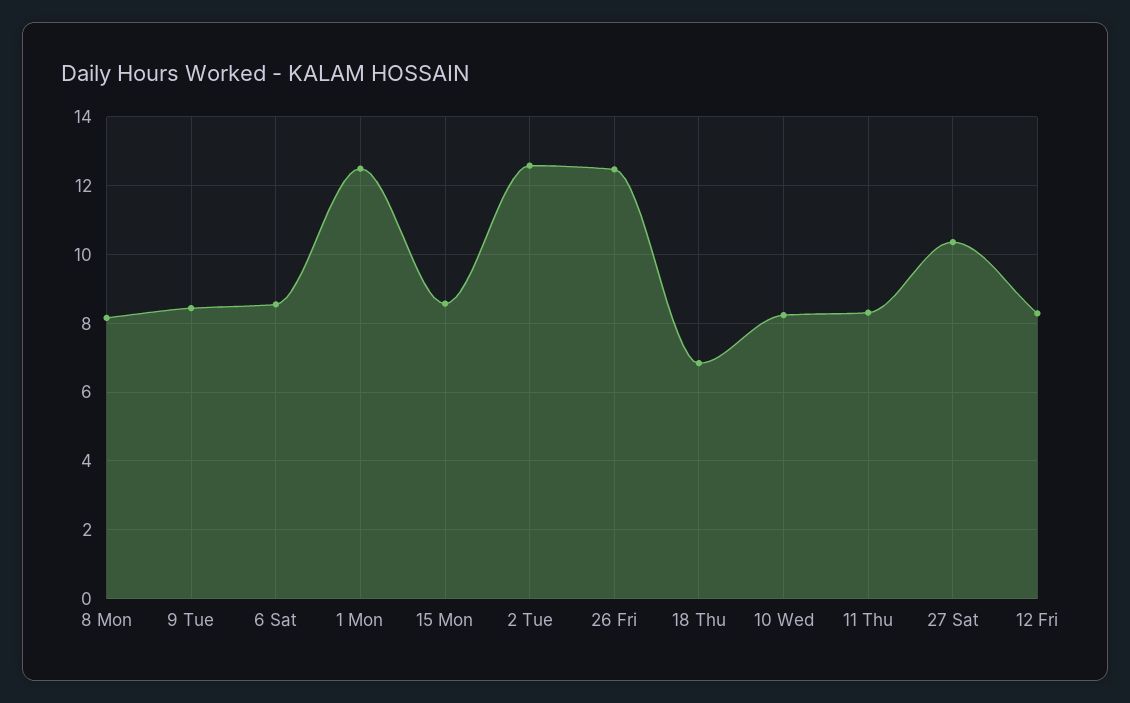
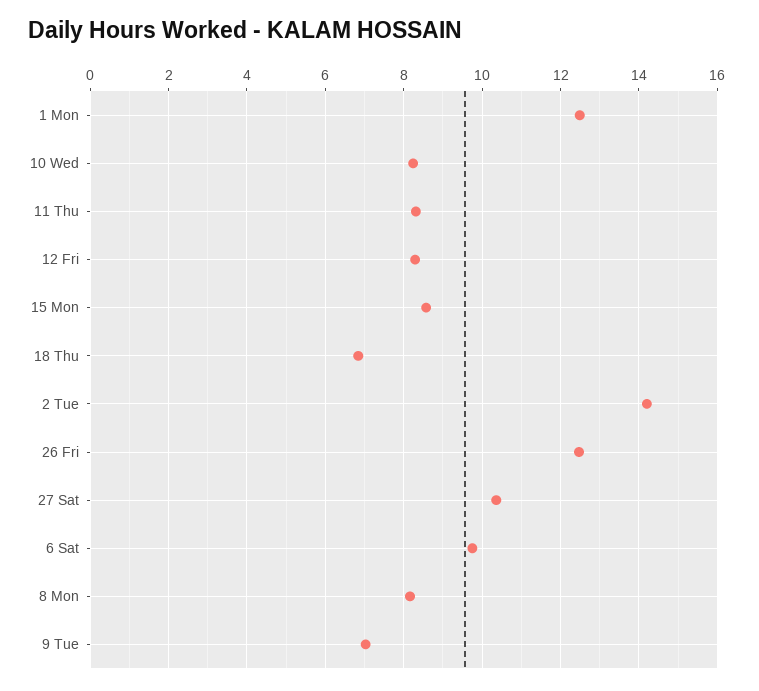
9 Tue: 8.4 -> 7
6 Sat: 8.6 -> 9.8
2 Tue: 12.6 -> 14.2

